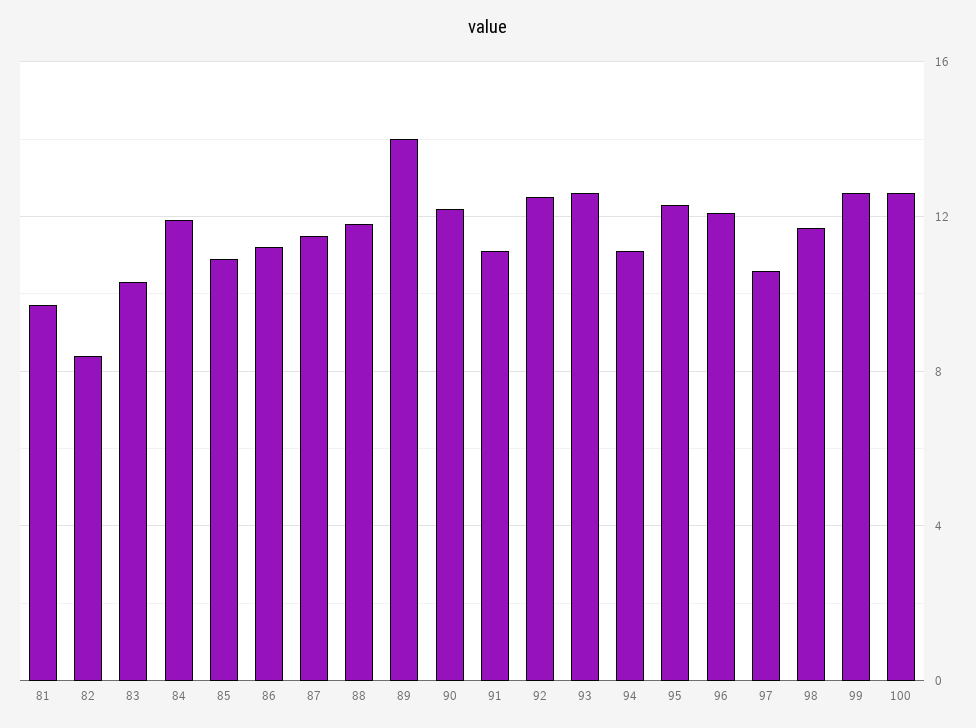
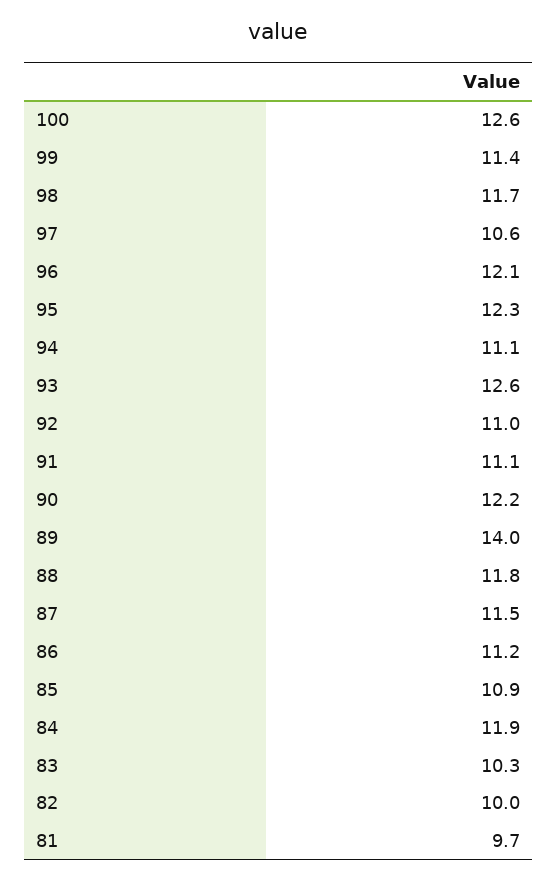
82: 8.5 -> 10
92: 12.5 -> 11
99: 12.5 -> 11.4

